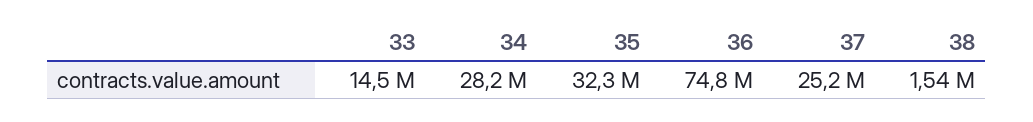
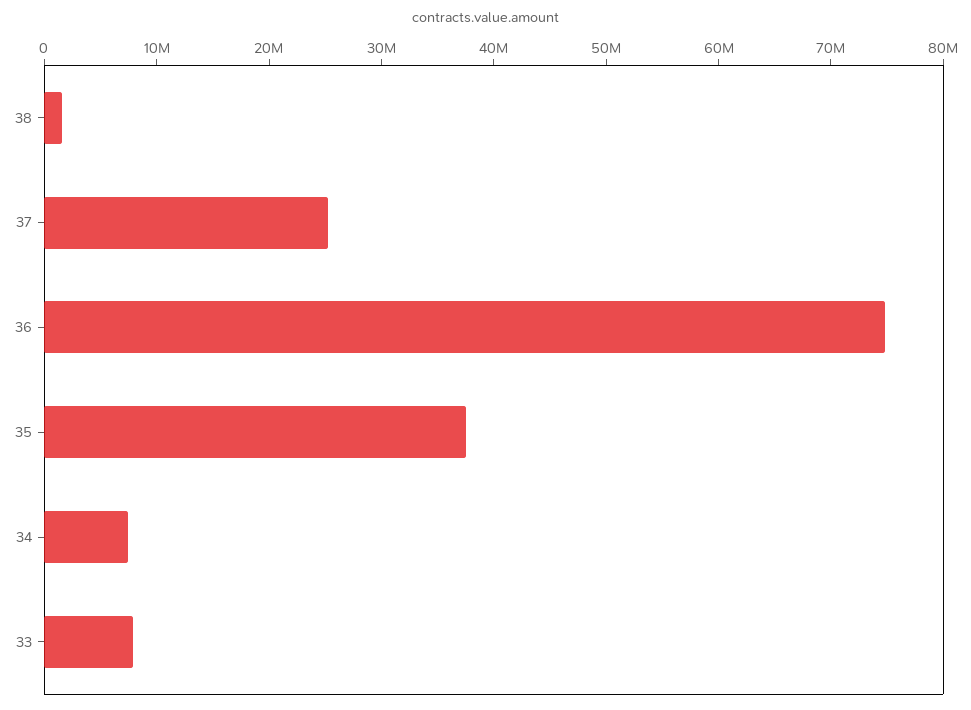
33: 14500000 -> 8000000
34: 28200000 -> 8000000
35: 32300000 -> 38000000

